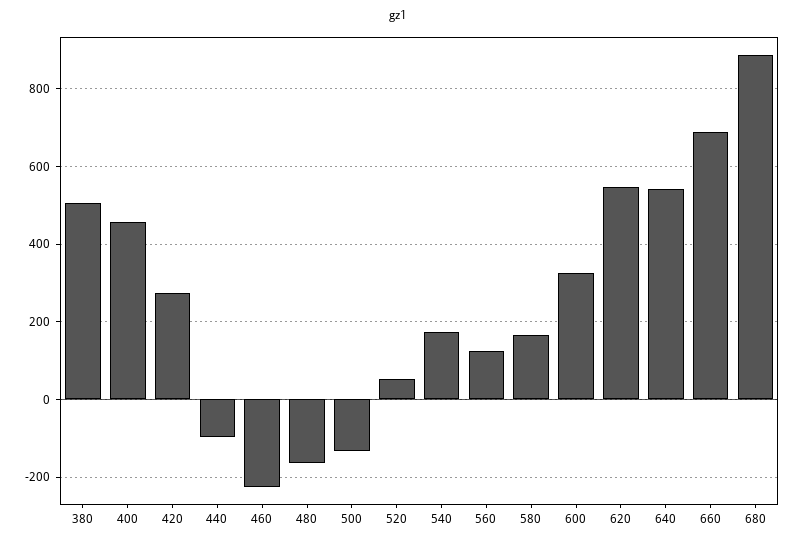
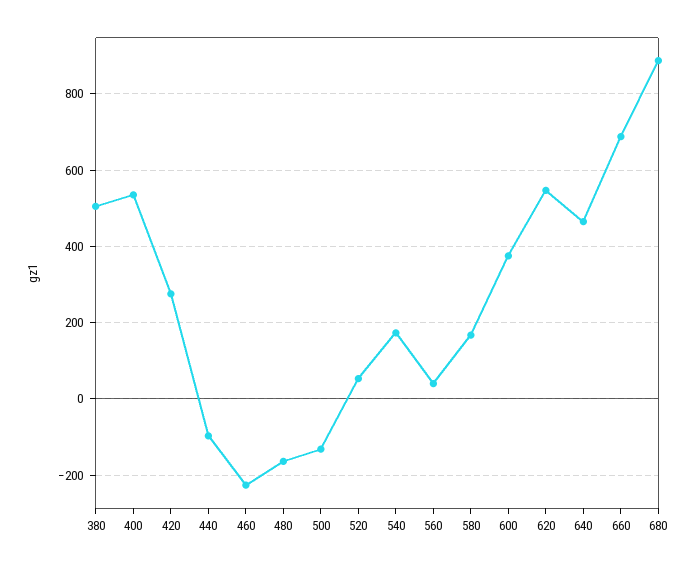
400: 460 -> 540
560: 120 -> 40
600: 320 -> 380
640: 540 -> 460

